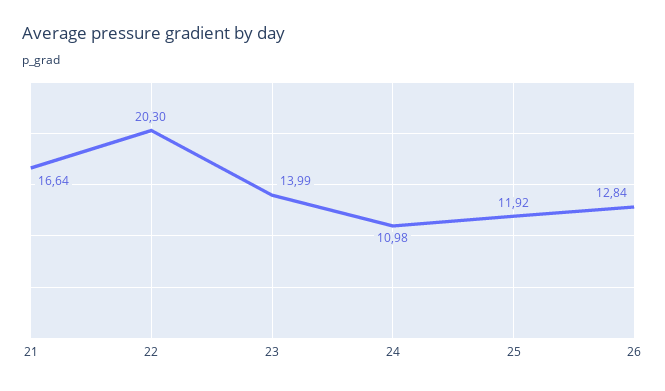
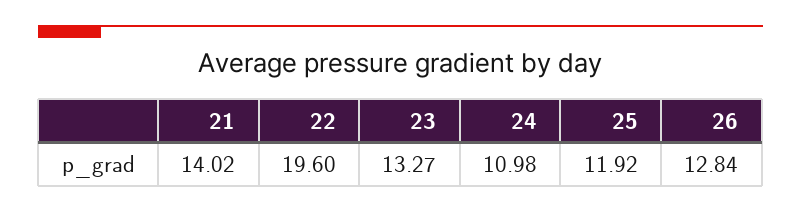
21: 16.64 -> 14.02
22: 20.3 -> 19.6
23: 13.99 -> 13.27

